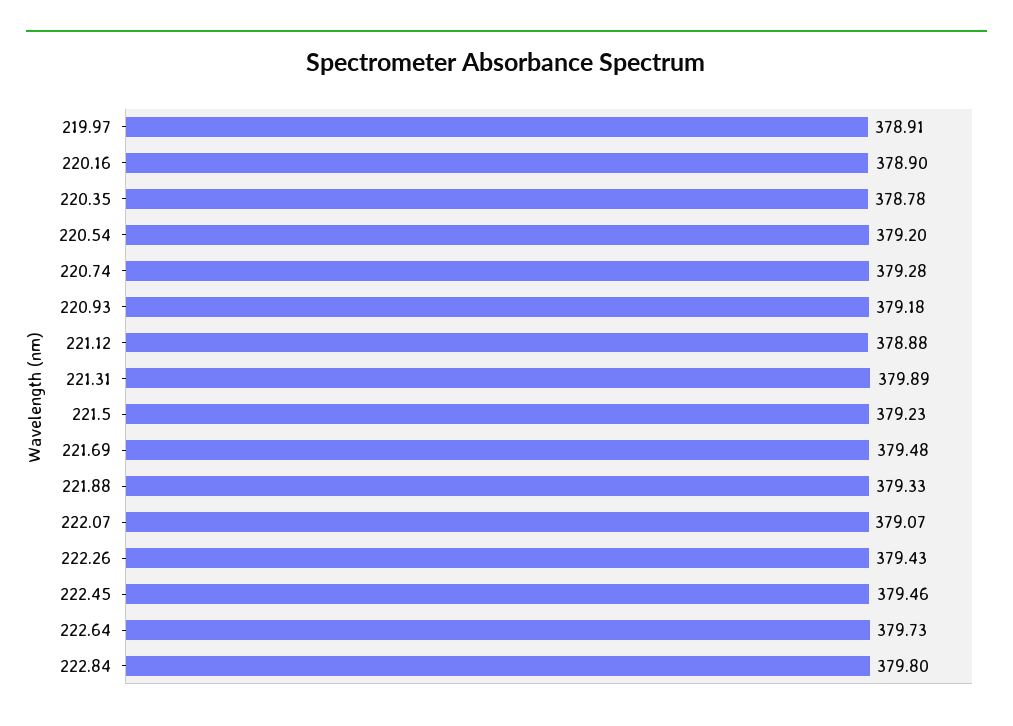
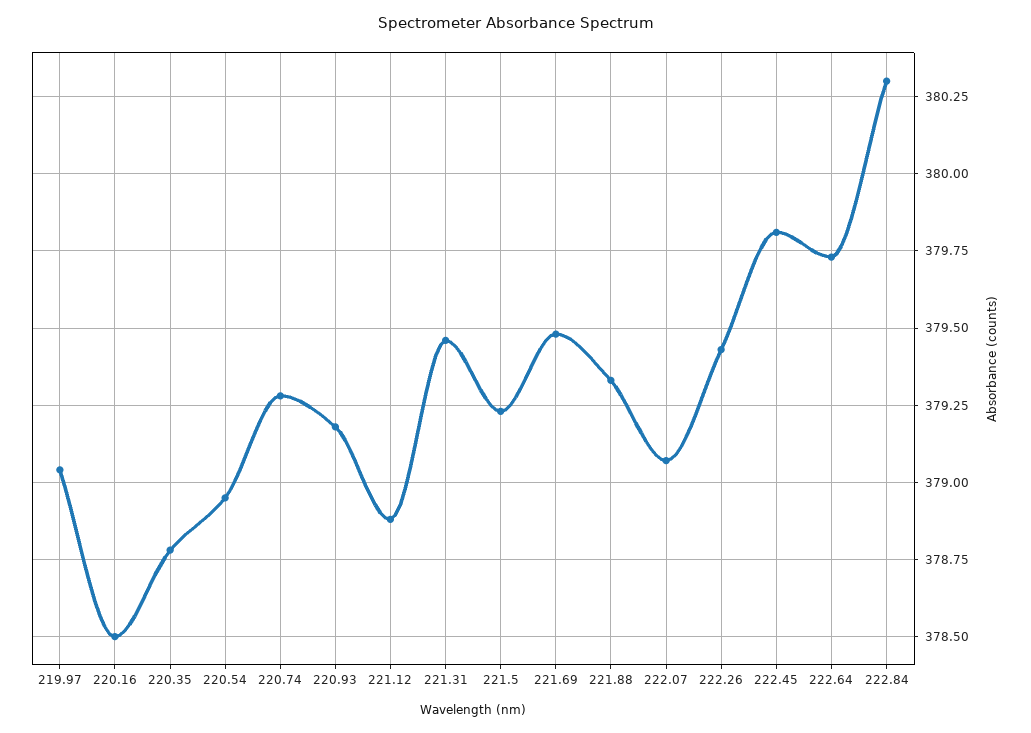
219.97: 378.91 -> 379.05
220.16: 378.9 -> 378.5
220.54: 379.2 -> 378.95
221.31: 379.89 -> 379.45
222.45: 379.46 -> 379.8
222.84: 379.8 -> 380.3

